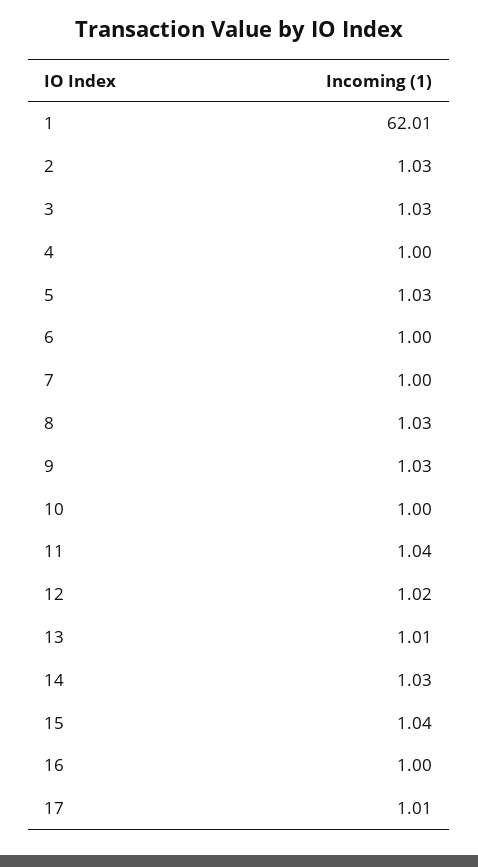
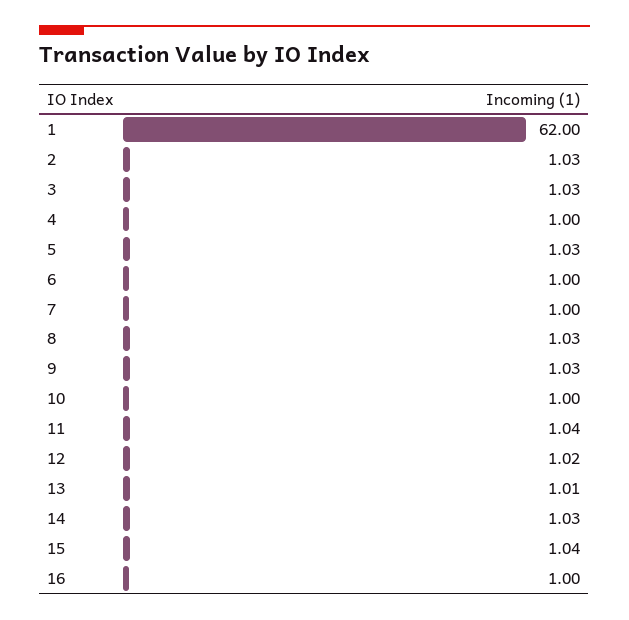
1: 62.01 -> 62
17: 1.01 -> none

